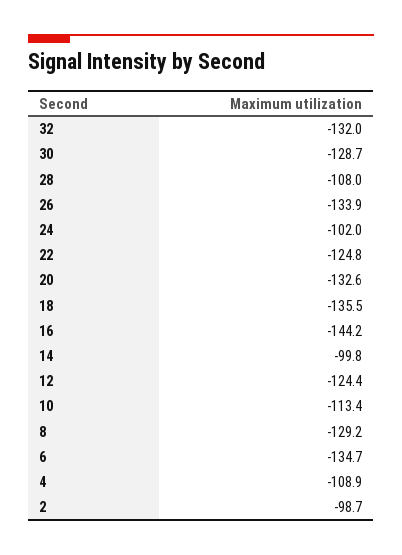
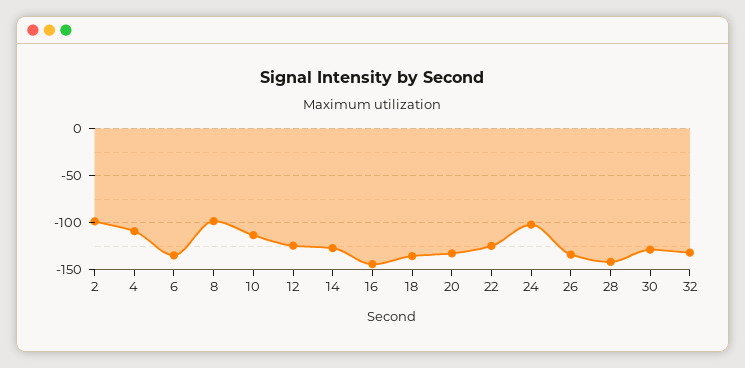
28: -108 -> -140
14: -99.8 -> -130
8: -129.2 -> -100

